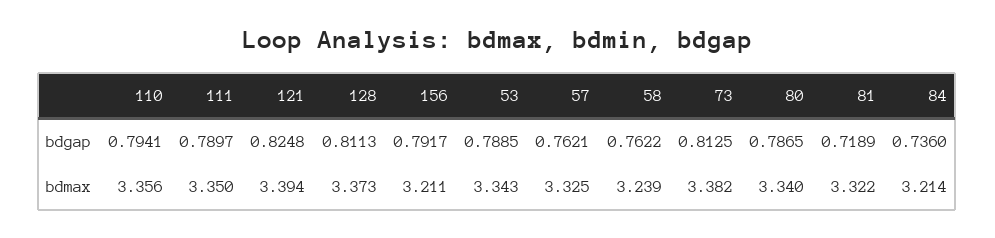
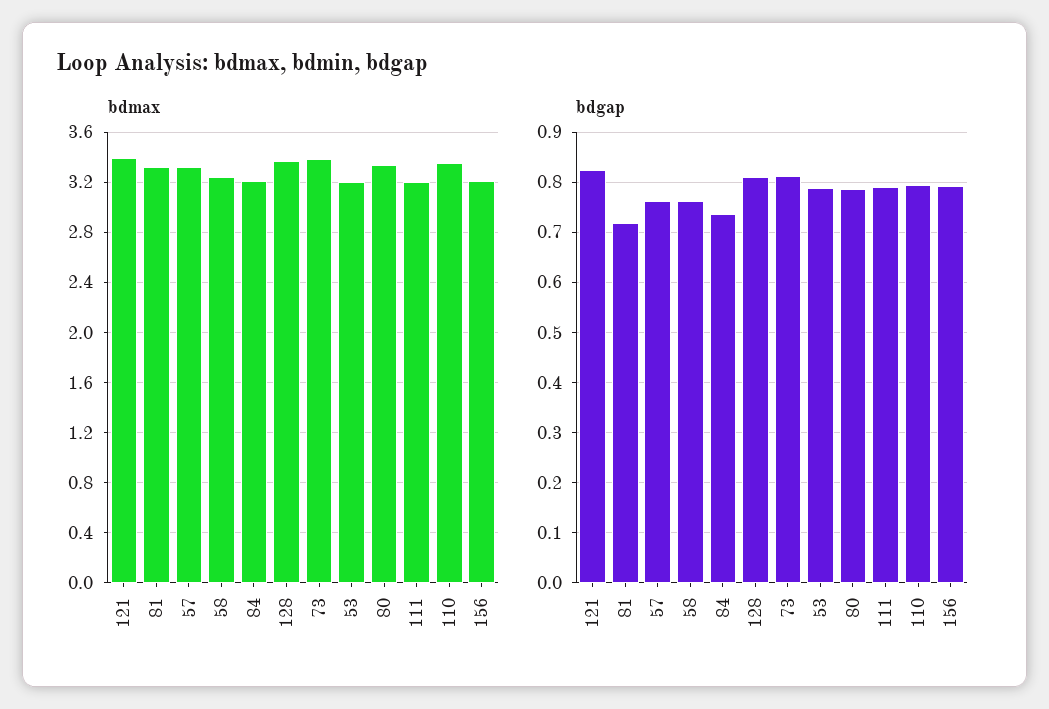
bdmax, 111: 3.35 -> 3.2
bdmax, 53: 3.343 -> 3.2

